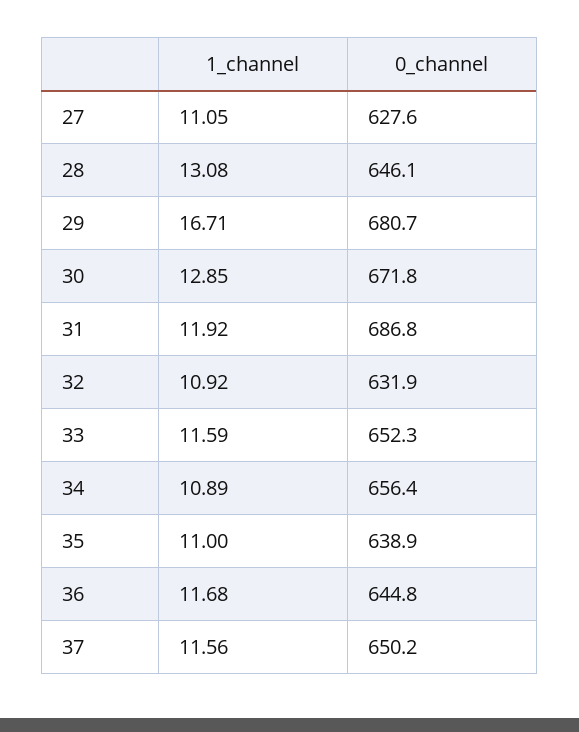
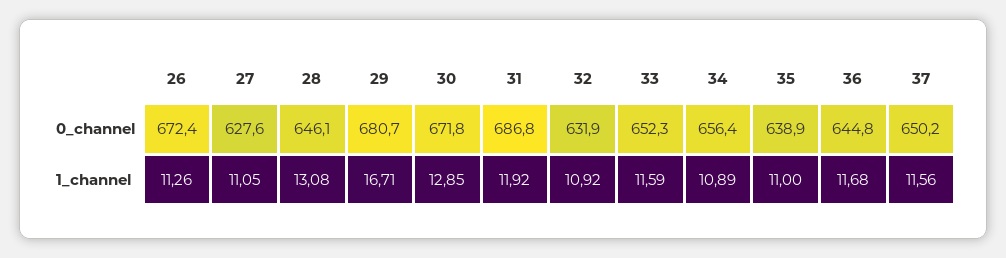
0_channel, 26: none -> 672.4
1_channel, 26: none -> 11.26

